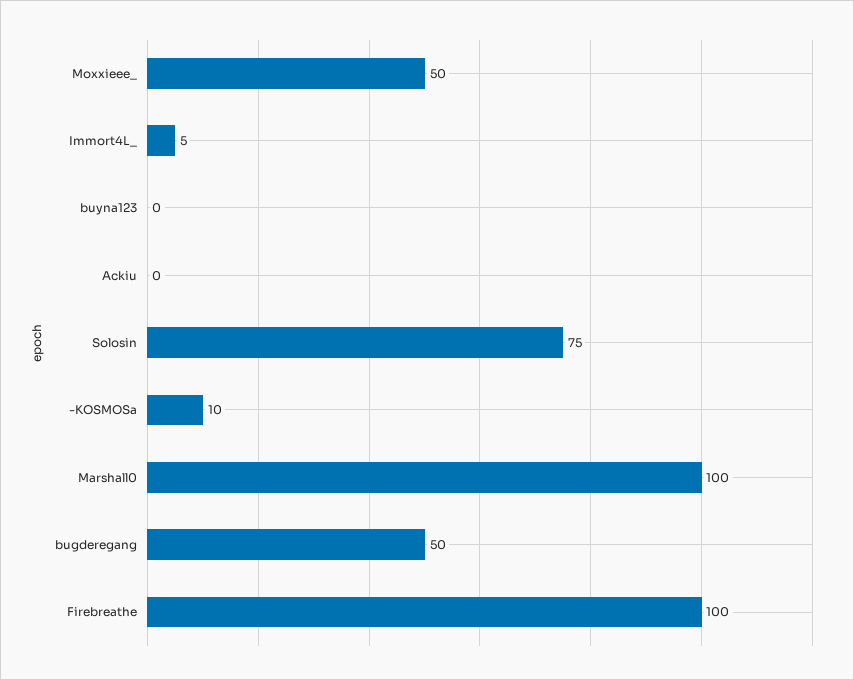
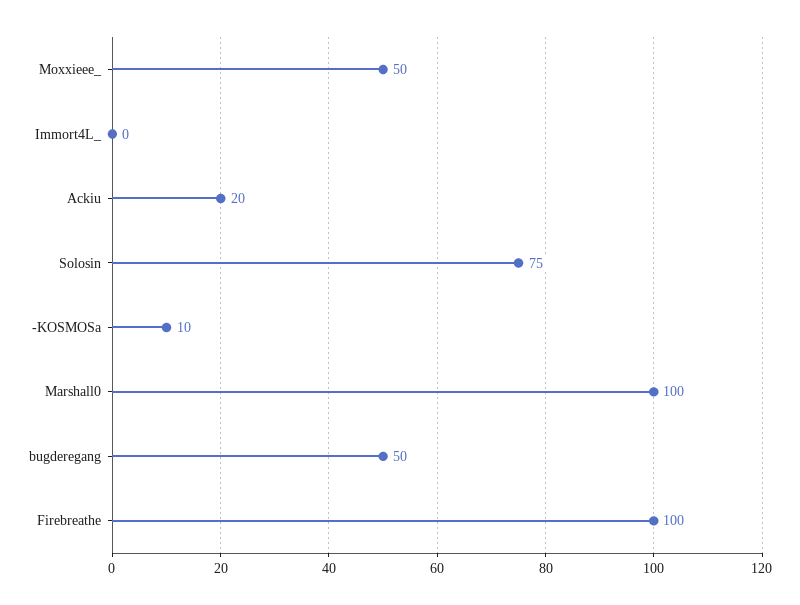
Immort4L_: 5 -> 0
buyna123: 0 -> none
Ackiu: 0 -> 20

